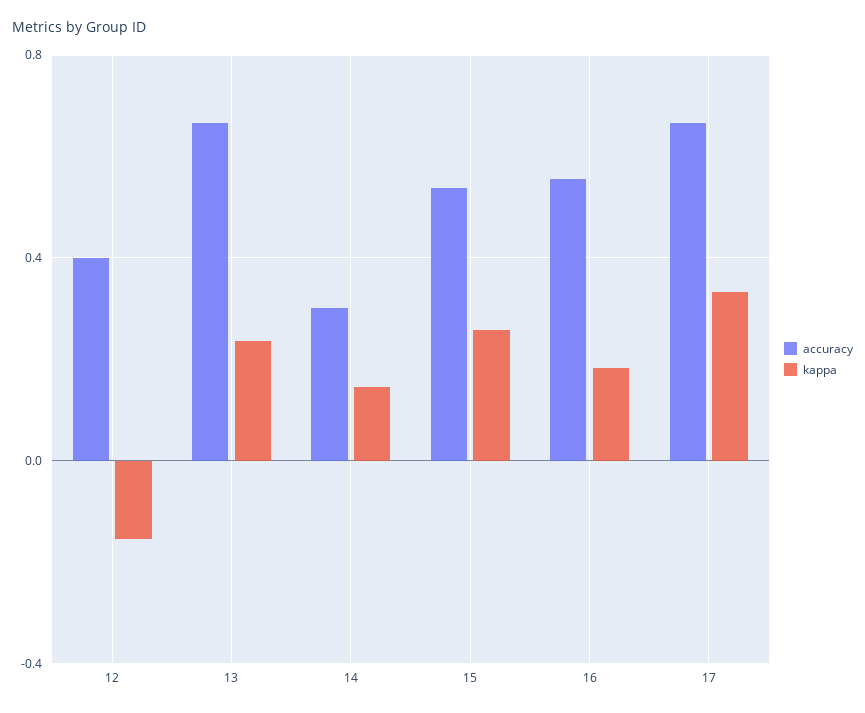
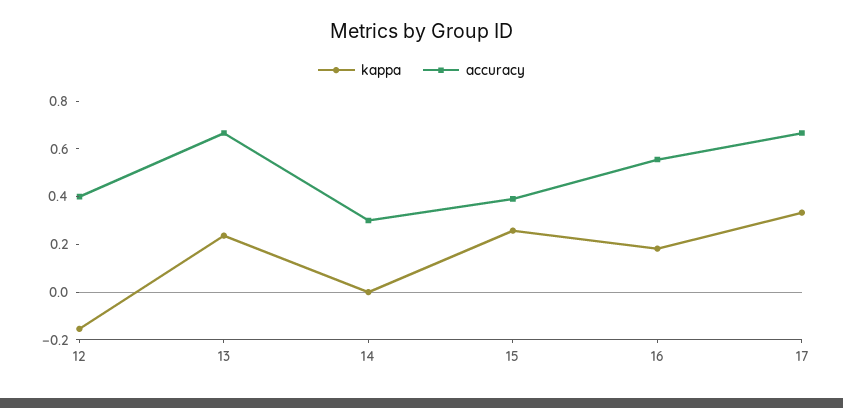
kappa, 14: 0.15 -> 0
accuracy, 15: 0.55 -> 0.4

